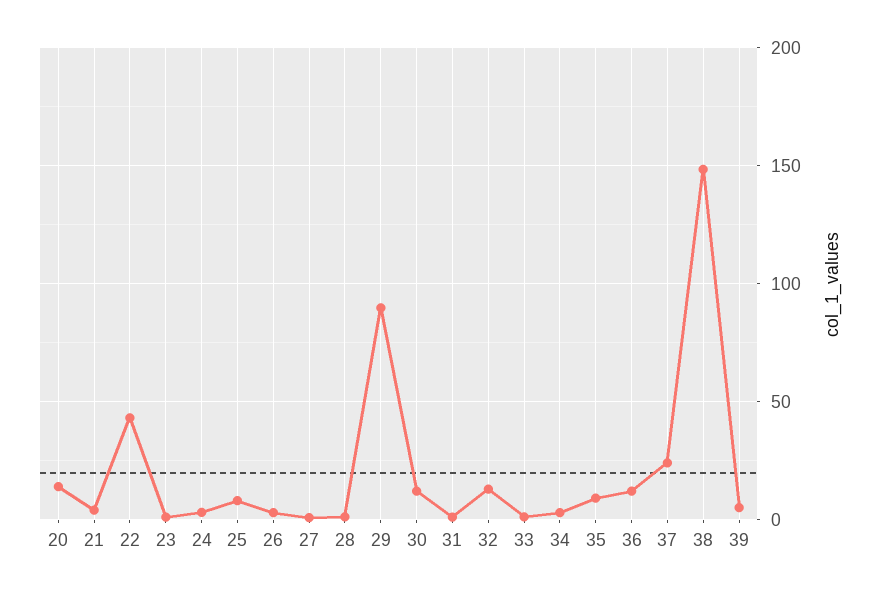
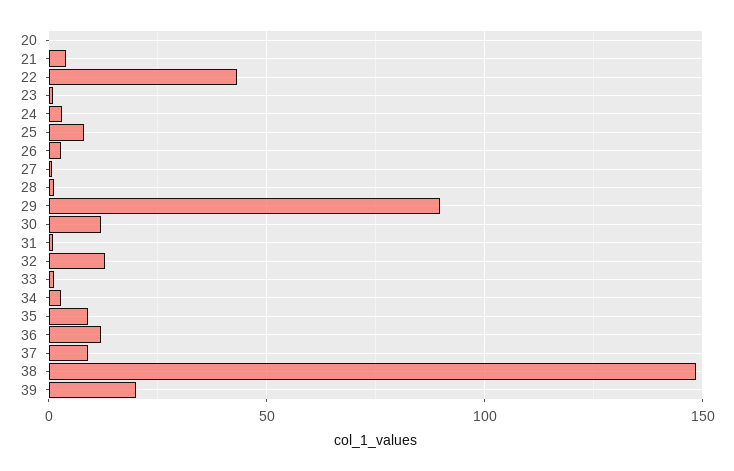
20: 15 -> 0
37: 25 -> 10
39: 5 -> 20

